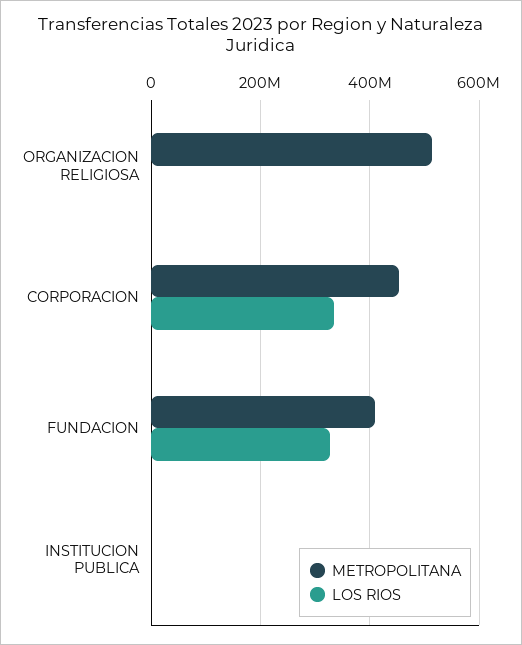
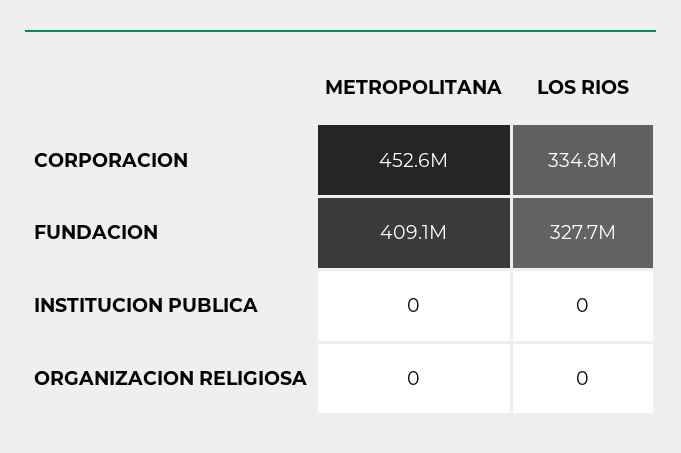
METROPOLITANA, ORGANIZACION RELIGIOSA: 520000000 -> 0

